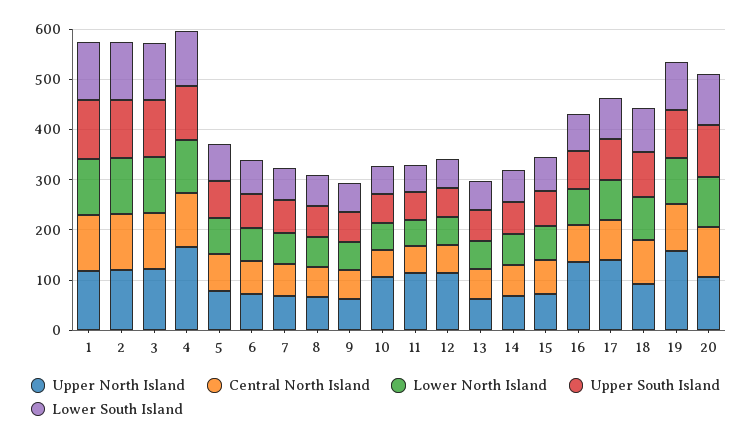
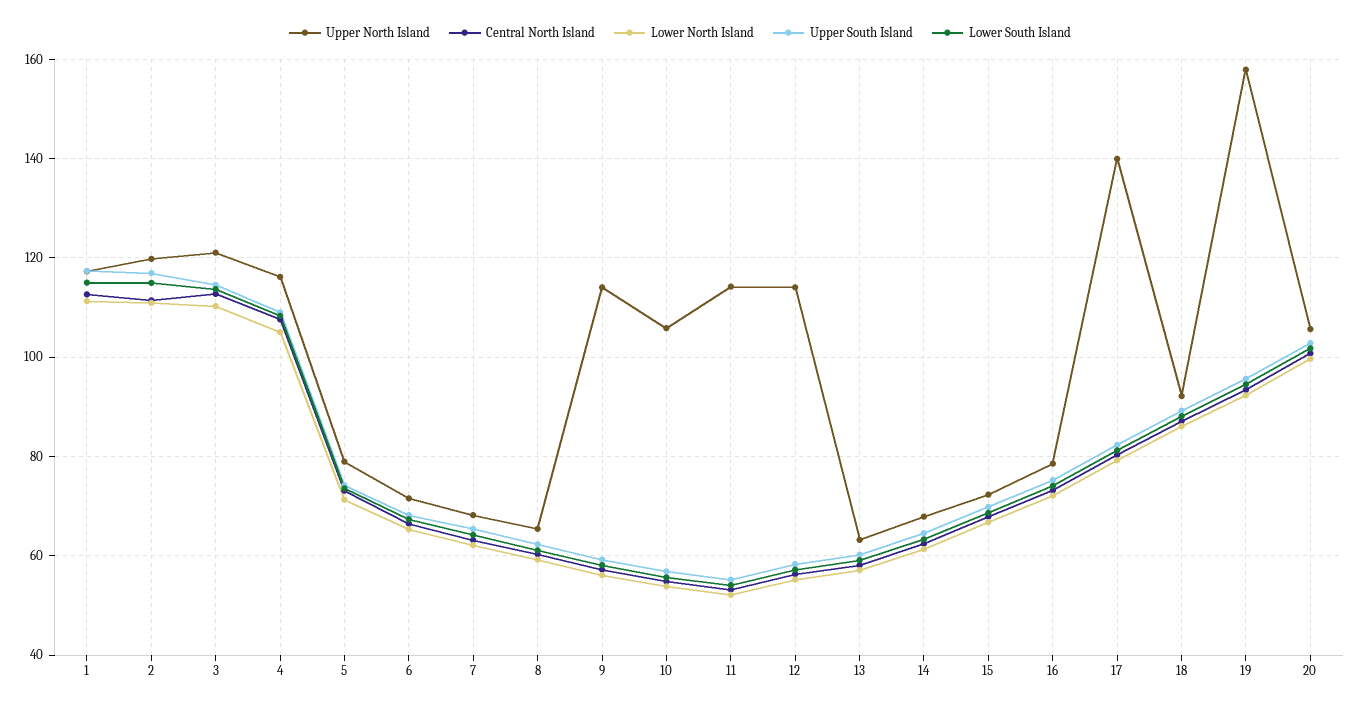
Upper North Island, 4: 160 -> 116
Upper North Island, 9: 60 -> 114
Upper North Island, 16: 140 -> 78

